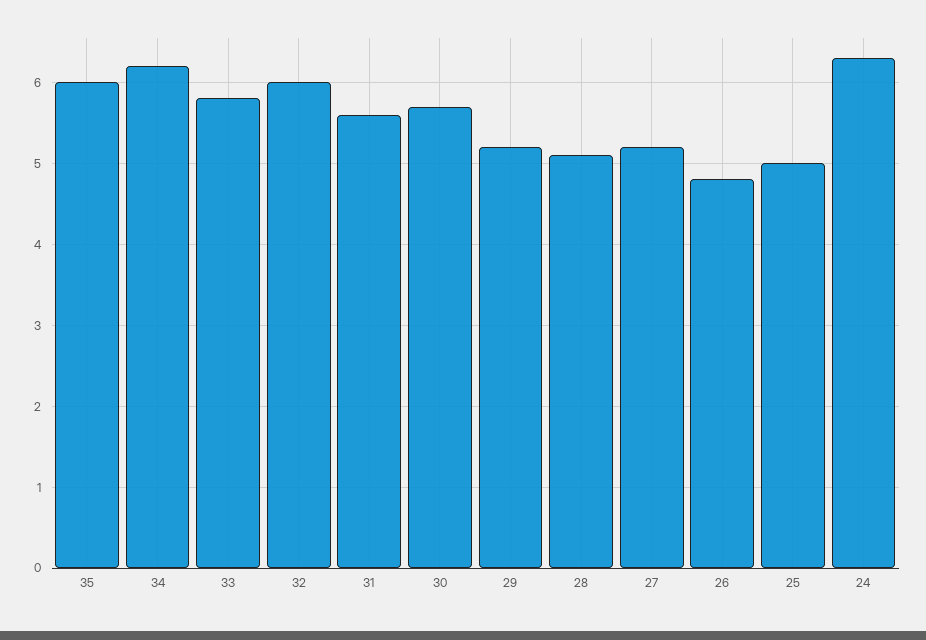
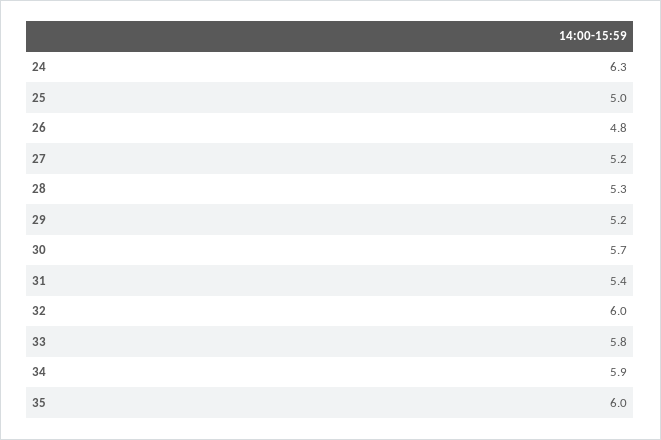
34: 6.2 -> 5.9
31: 5.6 -> 5.4
28: 5.1 -> 5.3

